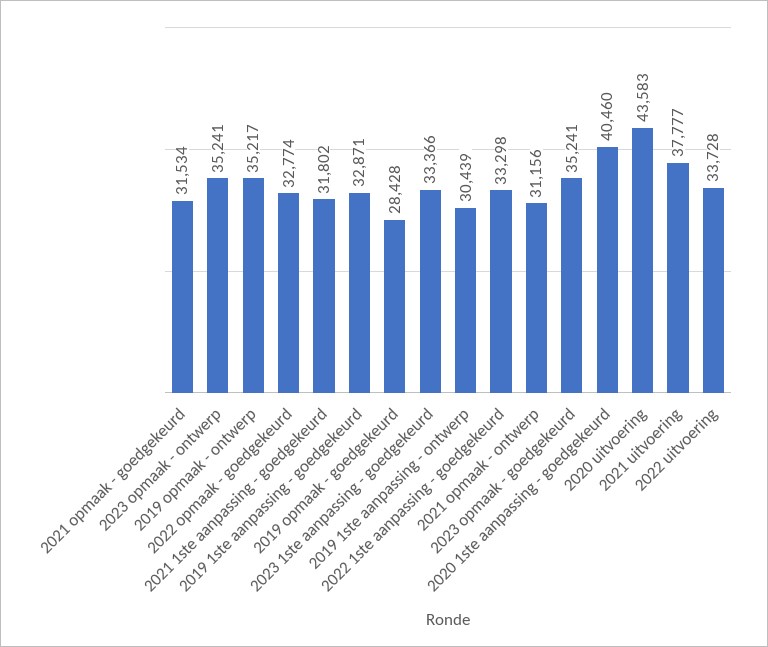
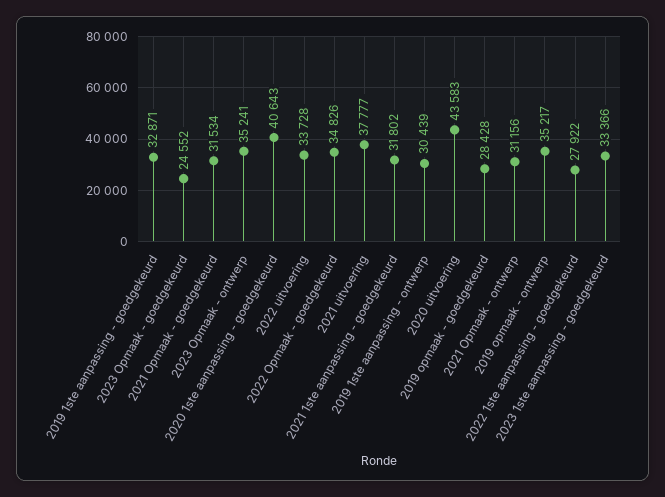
2022 opmaak - goedgekeurd: 32774 -> 34826
2022 1ste aanpassing - goedgekeurd: 33298 -> 27922
2023 opmaak - goedgekeurd: 35241 -> 24552
2020 1ste aanpassing - goedgekeurd: 40460 -> 40643

